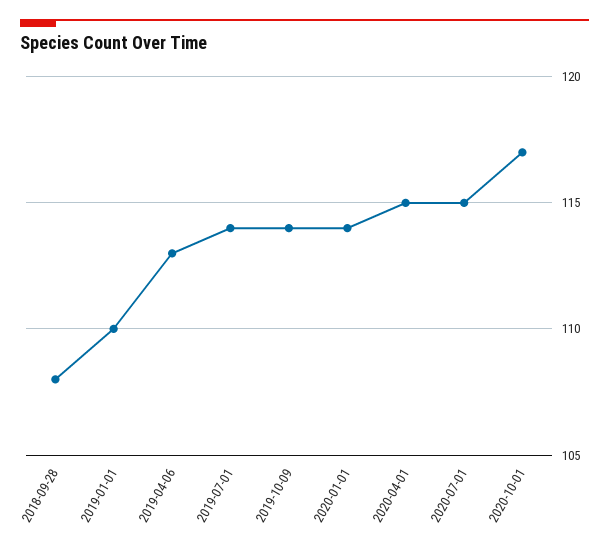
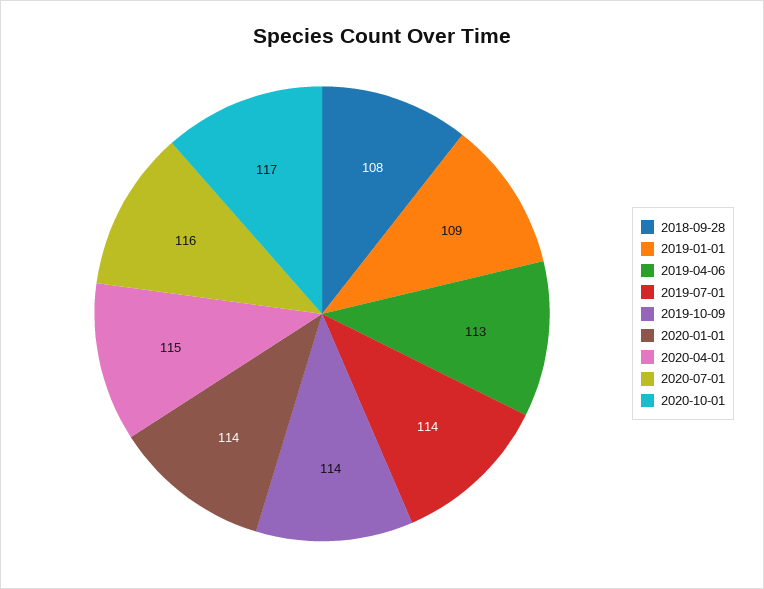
2019-01-01: 110 -> 109
2020-07-01: 115 -> 116

